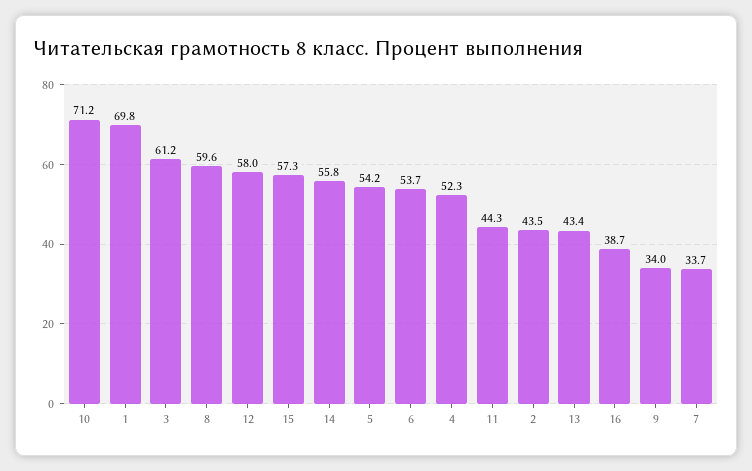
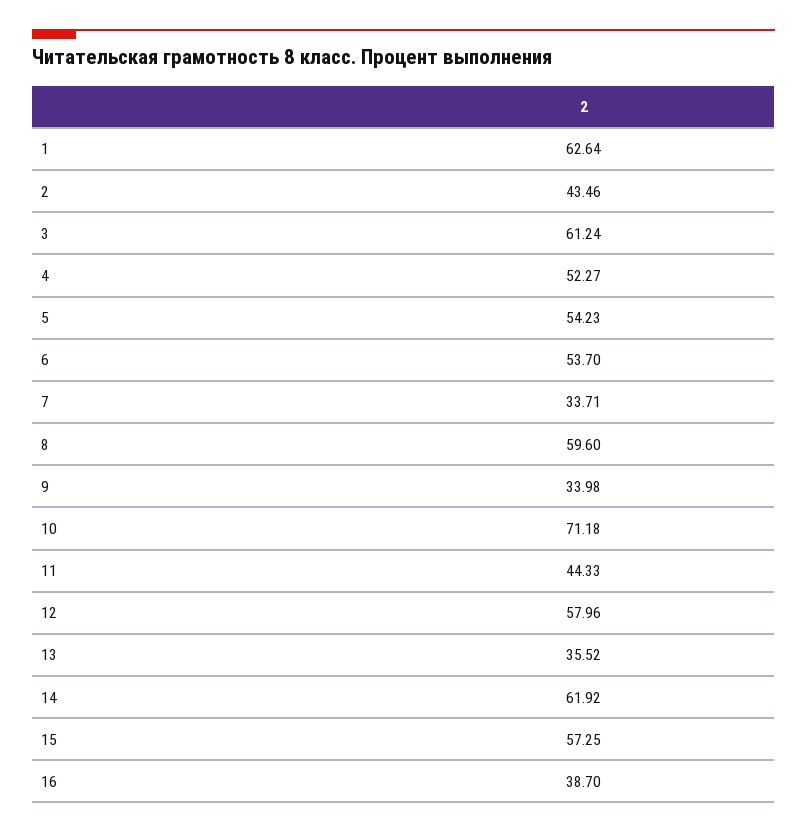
1: 69.8 -> 62.64
14: 55.8 -> 61.92
13: 43.4 -> 35.52

